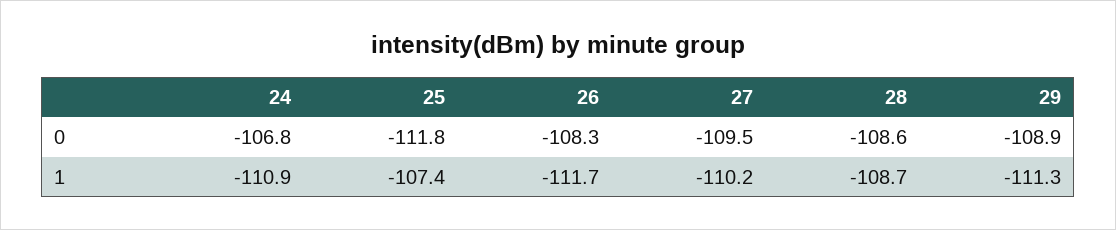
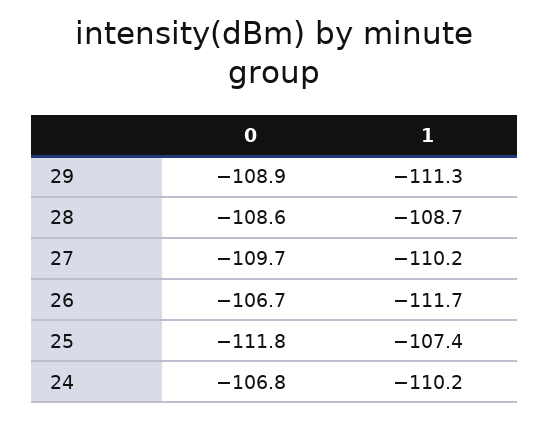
26, 0: -108.3 -> -106.7
27, 0: -109.5 -> -109.7
24, 1: -110.9 -> -110.2

